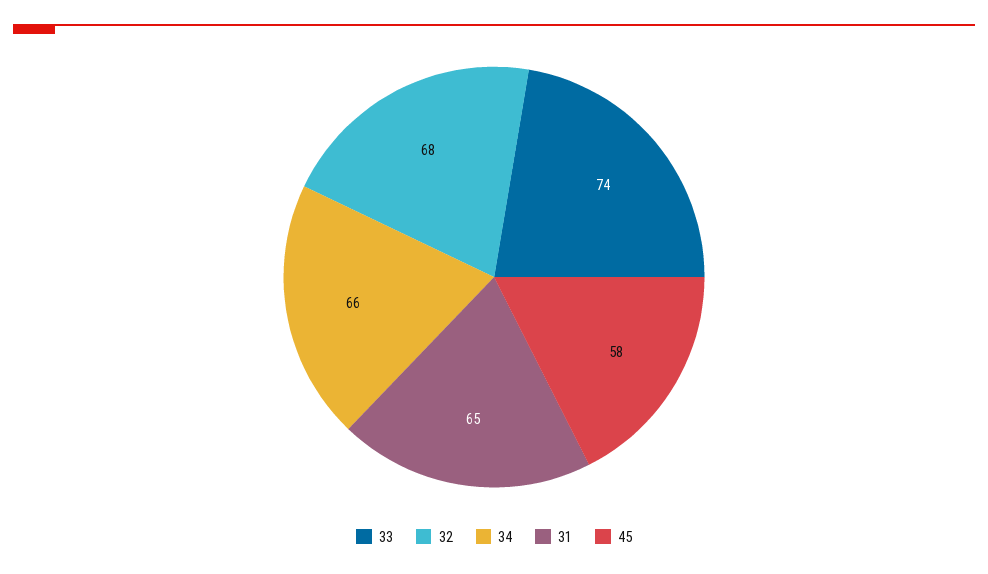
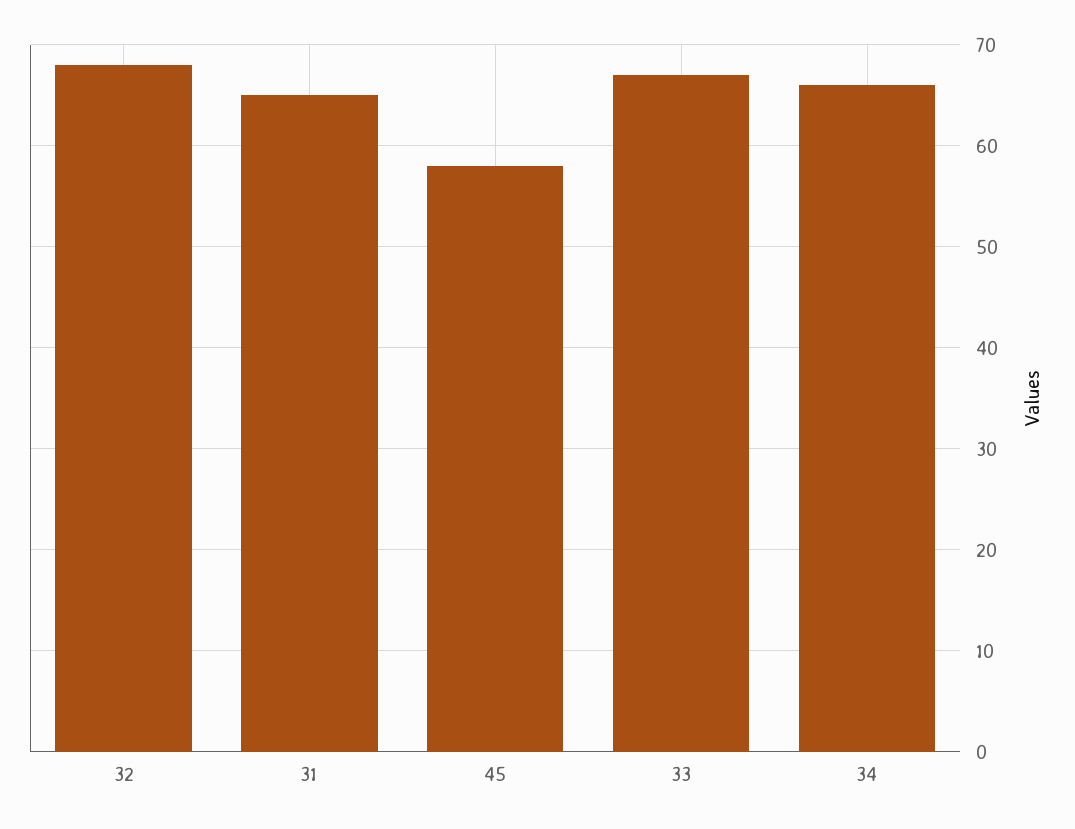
33: 74 -> 67

